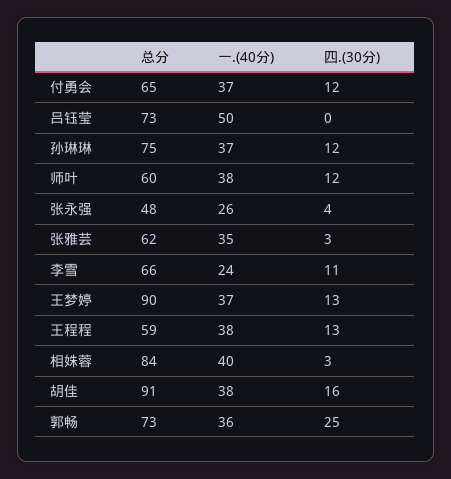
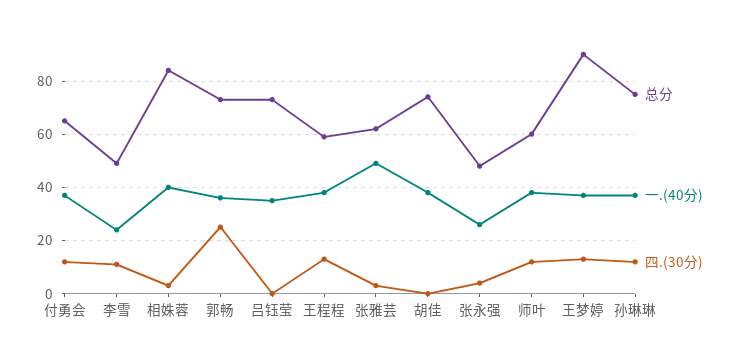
一.(40分), 吕钰莹: 50 -> 35
一.(40分), 张雅芸: 35 -> 50
总分, 李雪: 66 -> 50
总分, 胡佳: 91 -> 75
四.(30分), 胡佳: 16 -> 0

